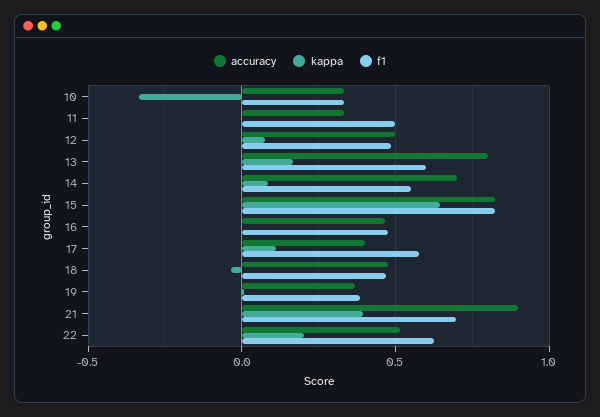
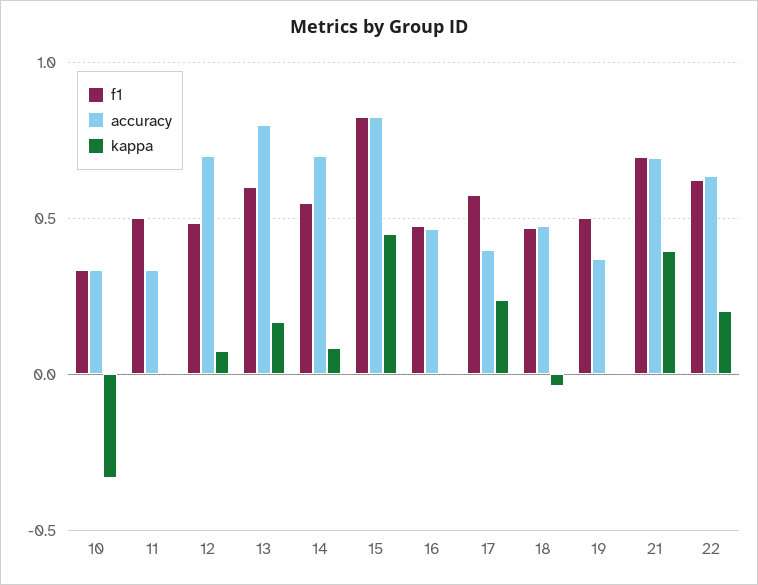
accuracy, 12: 0.5 -> 0.7
kappa, 15: 0.65 -> 0.45
kappa, 17: 0.1 -> 0.25
f1, 19: 0.4 -> 0.5
accuracy, 21: 0.9 -> 0.7
accuracy, 22: 0.5 -> 0.65

